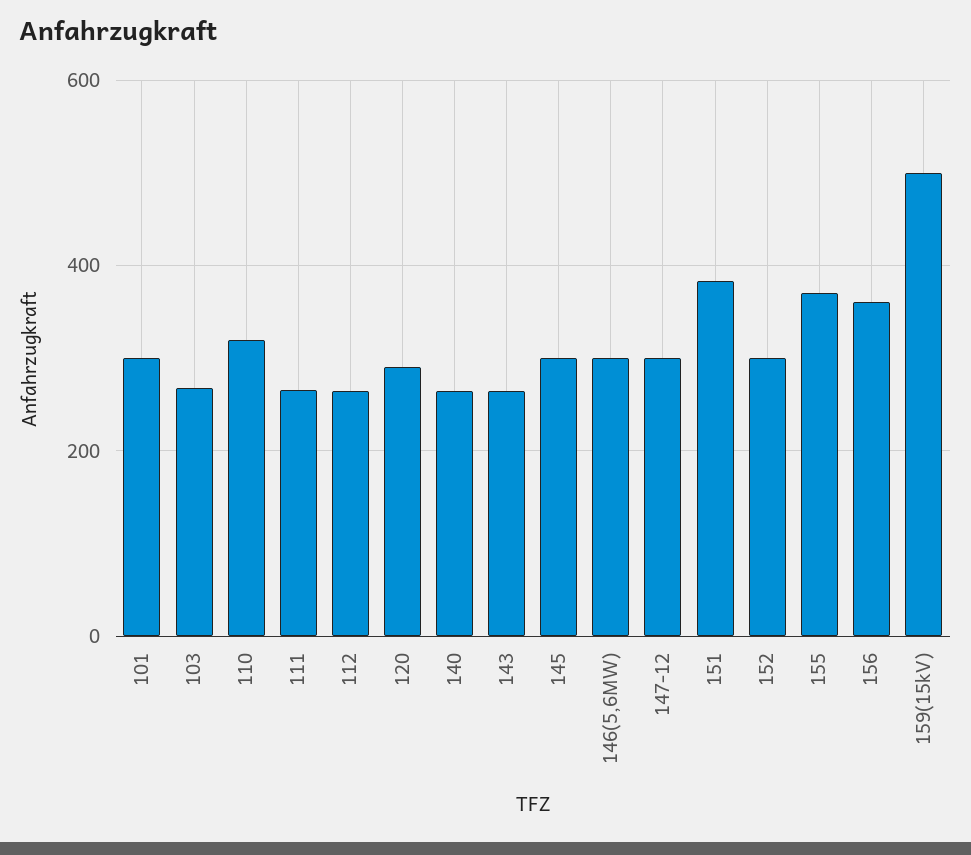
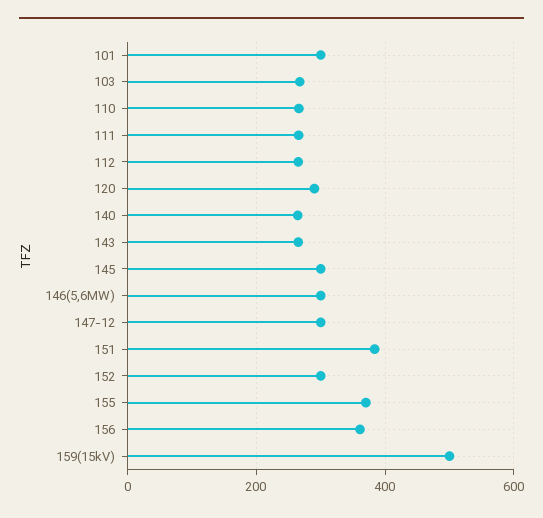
110: 320 -> 260

